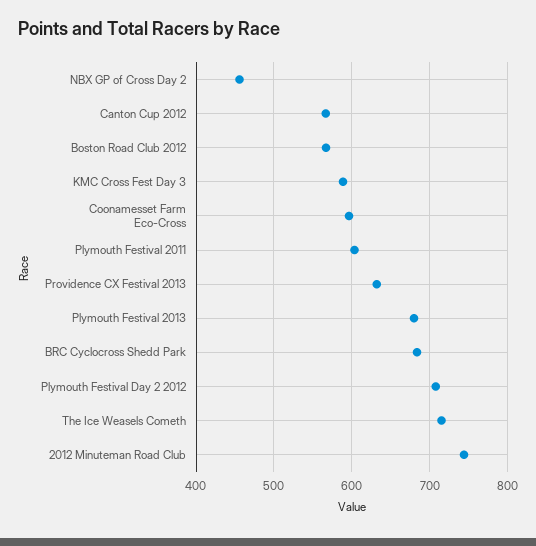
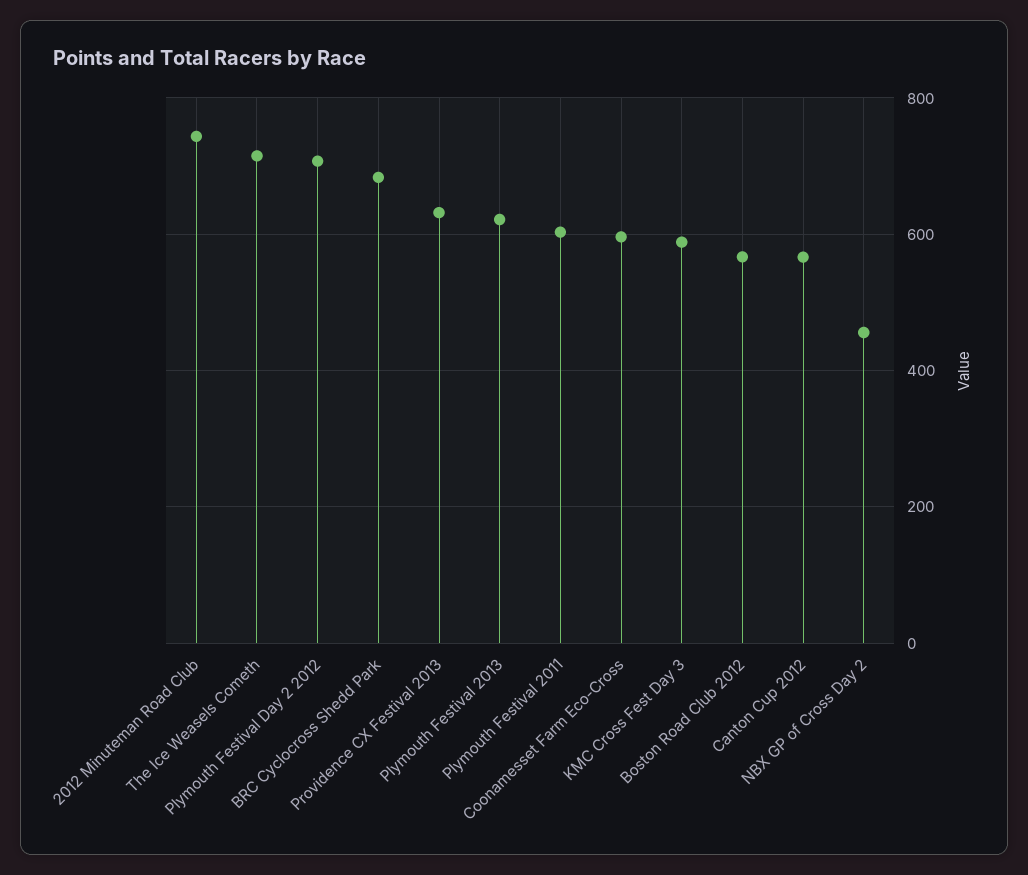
Plymouth Festival 2013: 680 -> 620

